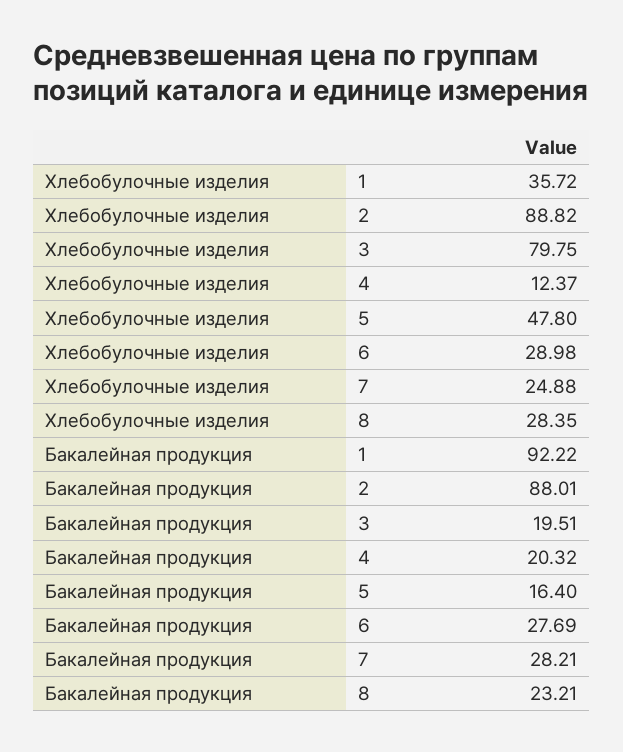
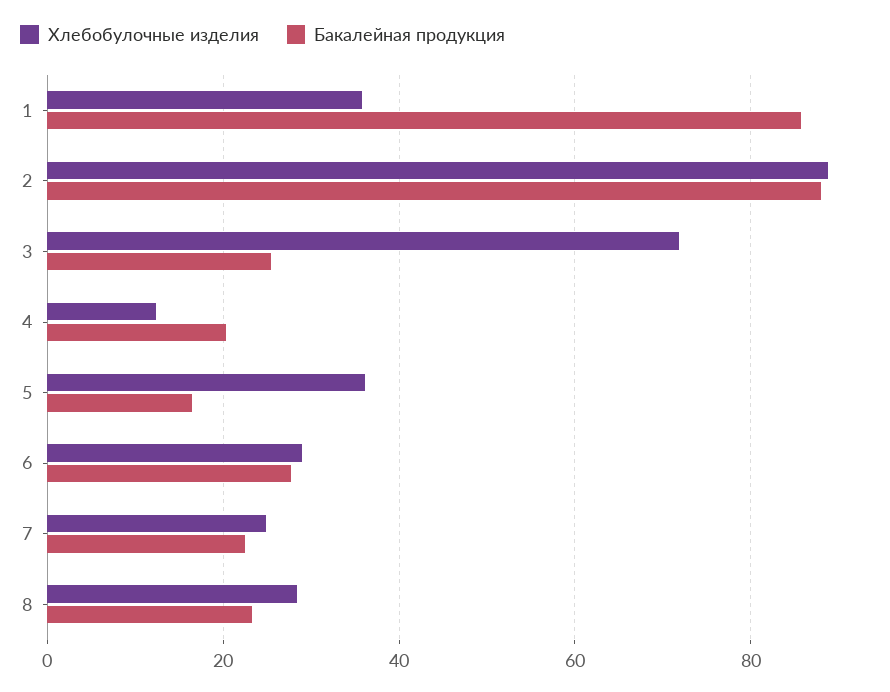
Хлебобулочные изделия, 3: 79.75 -> 72
Хлебобулочные изделия, 5: 47.8 -> 36
Бакалейная продукция, 1: 92.22 -> 86
Бакалейная продукция, 3: 19.51 -> 26
Бакалейная продукция, 7: 28.21 -> 22

